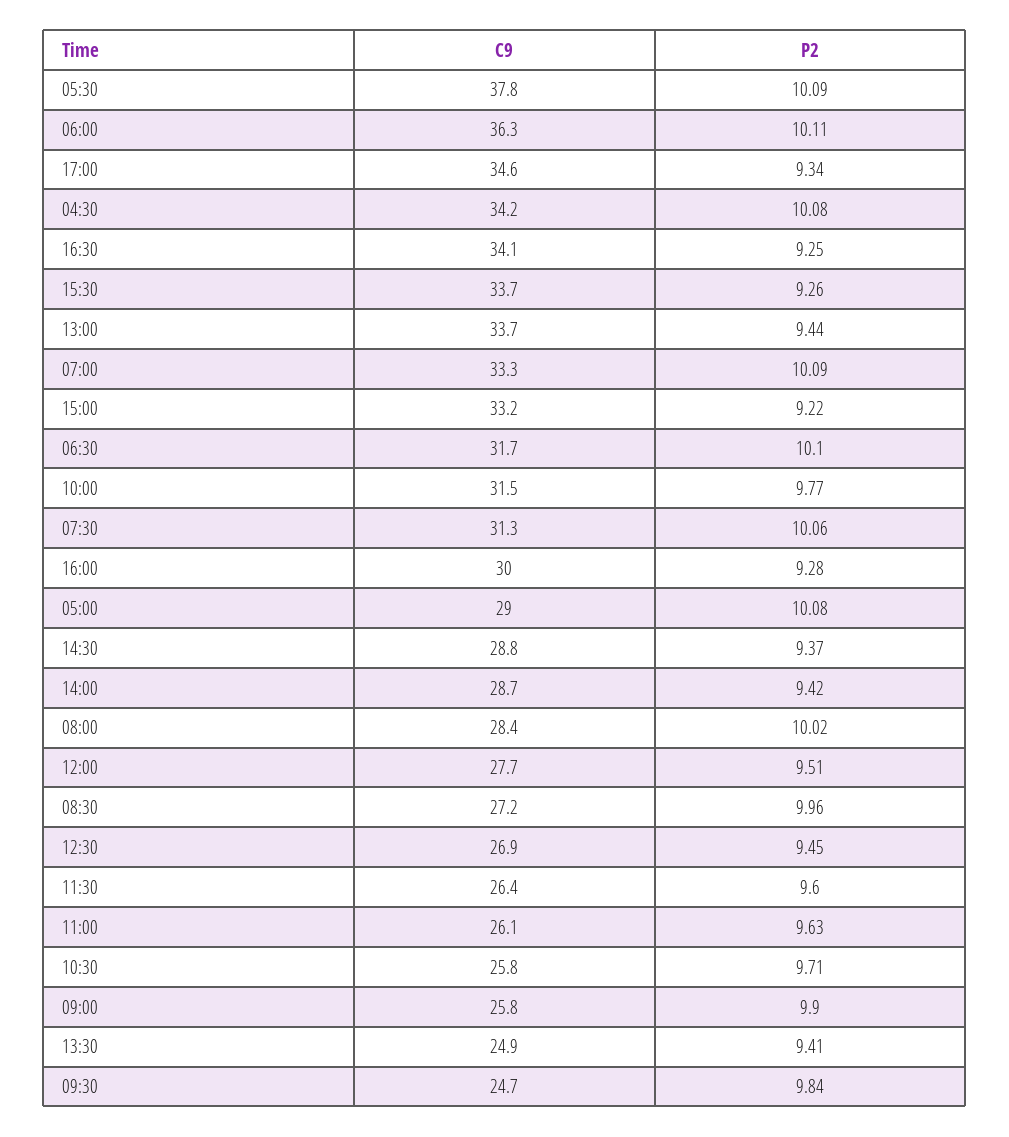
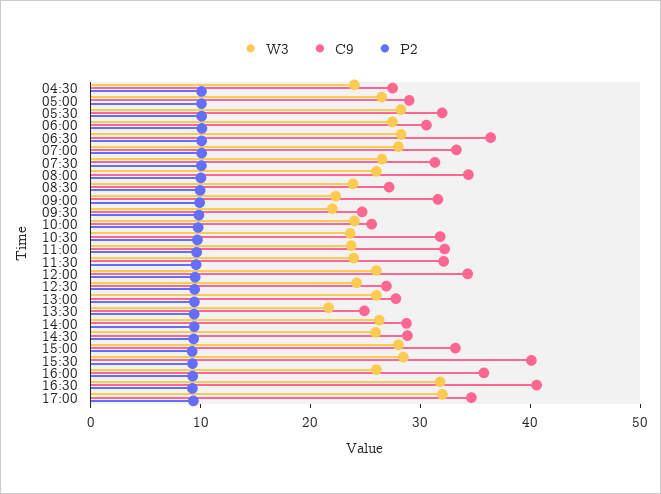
C9, 05:30: 37.8 -> 32
C9, 06:00: 36.3 -> 30
C9, 04:30: 34.2 -> 28
C9, 16:30: 34.1 -> 40
C9, 15:30: 33.7 -> 40
C9, 13:00: 33.7 -> 28
C9, 06:30: 31.7 -> 36
C9, 10:00: 31.5 -> 26
C9, 16:00: 30 -> 36
C9, 08:00: 28.4 -> 34
C9, 12:00: 27.7 -> 34
C9, 11:30: 26.4 -> 32
C9, 11:00: 26.1 -> 32
C9, 10:30: 25.8 -> 32
C9, 09:00: 25.8 -> 32
W3, 04:30: none -> 24
W3, 05:00: none -> 26
W3, 05:30: none -> 28
W3, 06:00: none -> 28
W3, 06:30: none -> 28
W3, 07:00: none -> 28
W3, 07:30: none -> 26
W3, 08:00: none -> 26
W3, 08:30: none -> 24
W3, 09:00: none -> 22
W3, 09:30: none -> 22
W3, 10:00: none -> 24
W3, 10:30: none -> 24
W3, 11:00: none -> 24
W3, 11:30: none -> 24
W3, 12:00: none -> 26
W3, 12:30: none -> 24
W3, 13:00: none -> 26
W3, 13:30: none -> 22
W3, 14:00: none -> 26
W3, 14:30: none -> 26
W3, 15:00: none -> 28
W3, 15:30: none -> 28
W3, 16:00: none -> 26
W3, 16:30: none -> 32
W3, 17:00: none -> 32

